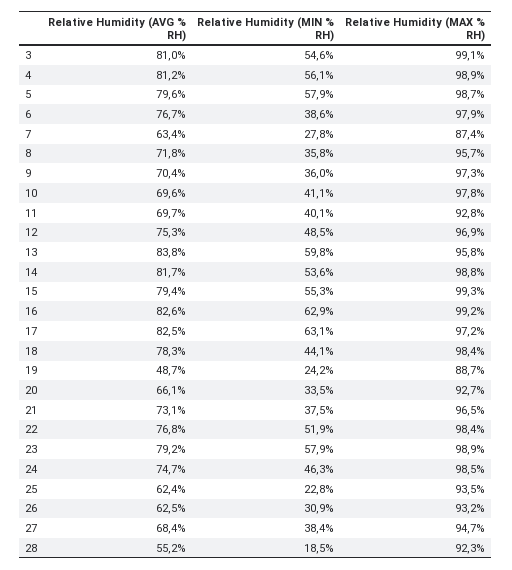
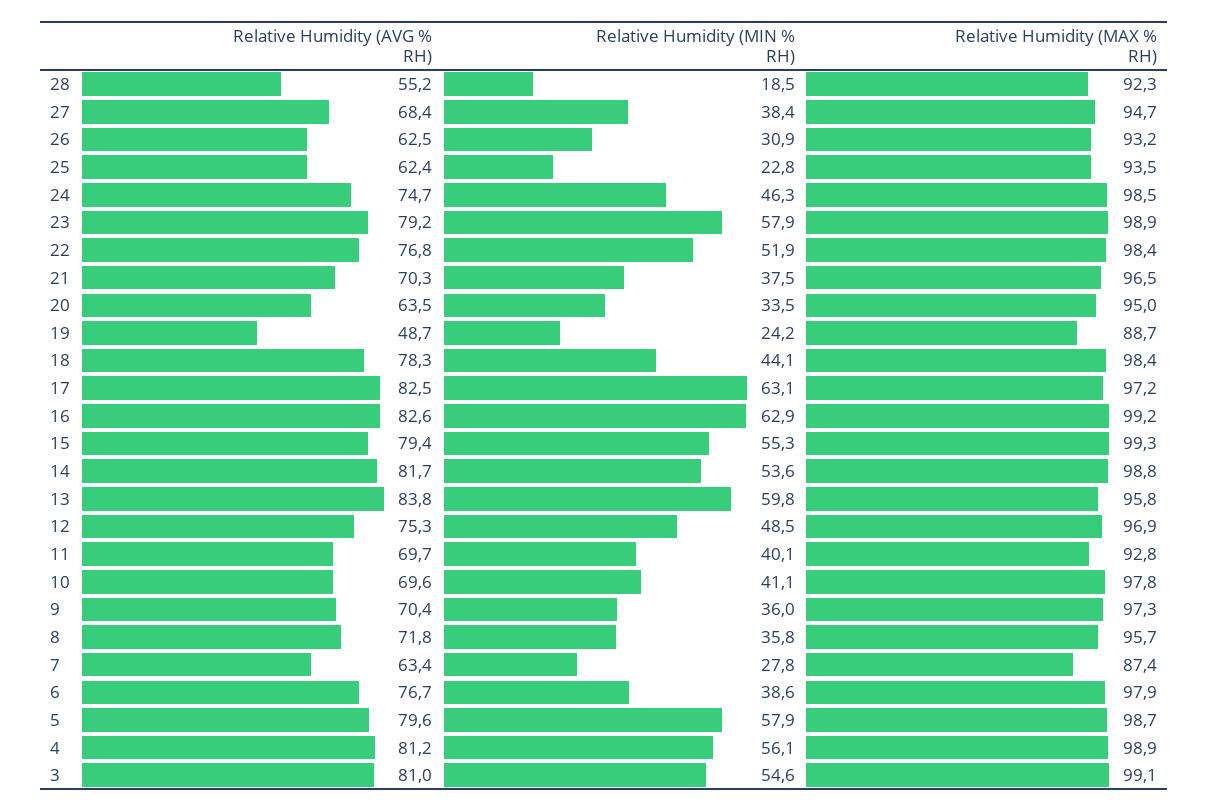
Relative Humidity (AVG % RH), 20: 66.1 -> 63.5
Relative Humidity (MAX % RH), 20: 92.7 -> 95
Relative Humidity (AVG % RH), 21: 73.1 -> 70.3

